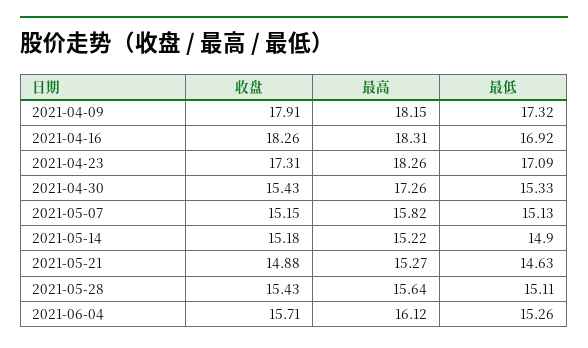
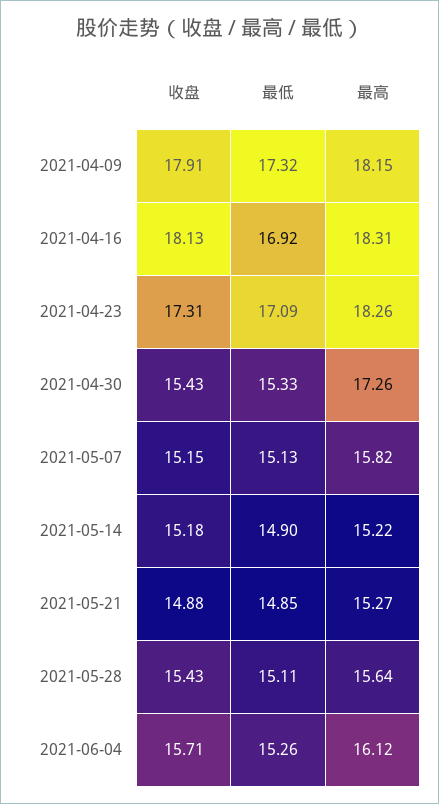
收盘, 2021-04-16: 18.26 -> 18.13
最低, 2021-05-21: 14.63 -> 14.85

